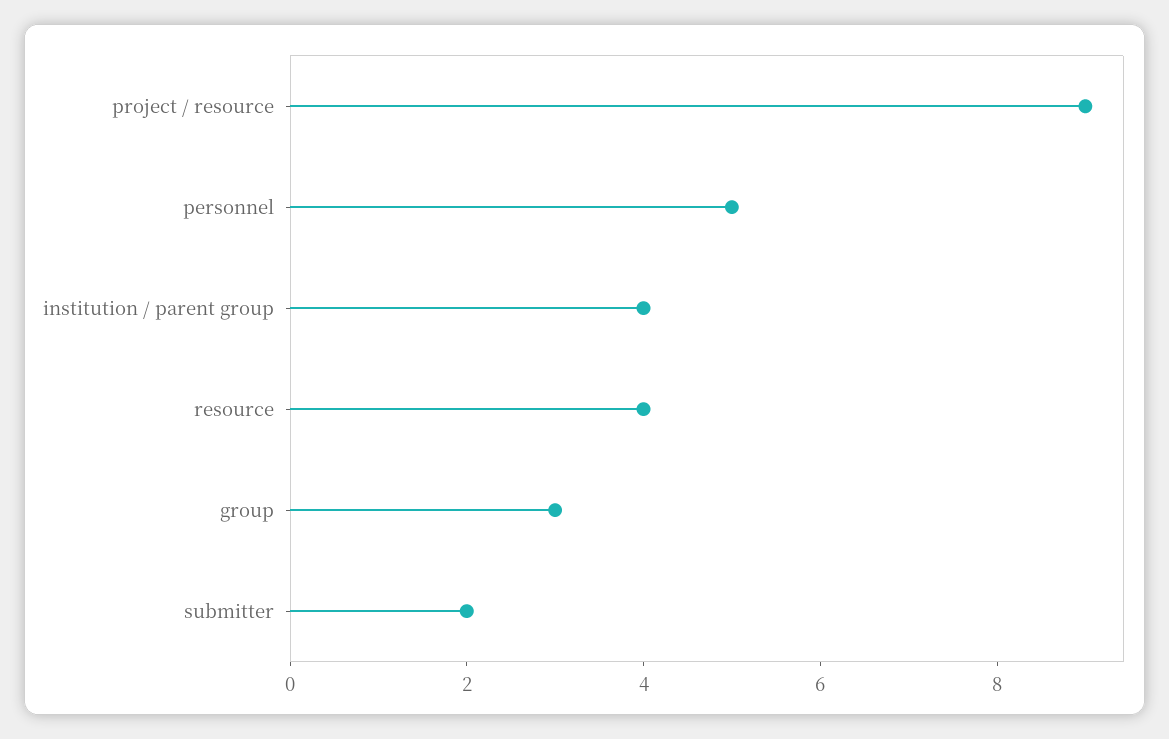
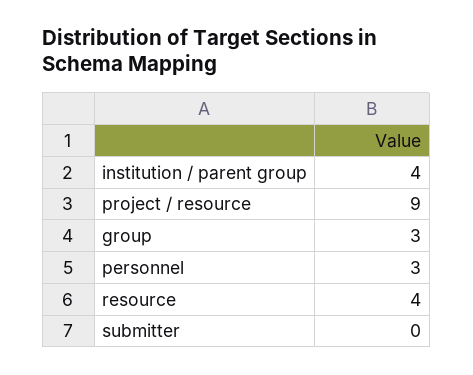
personnel: 5 -> 3
submitter: 2 -> 0

